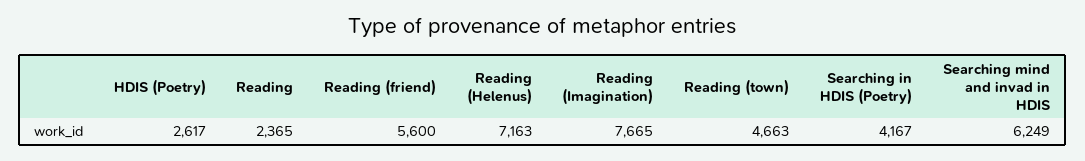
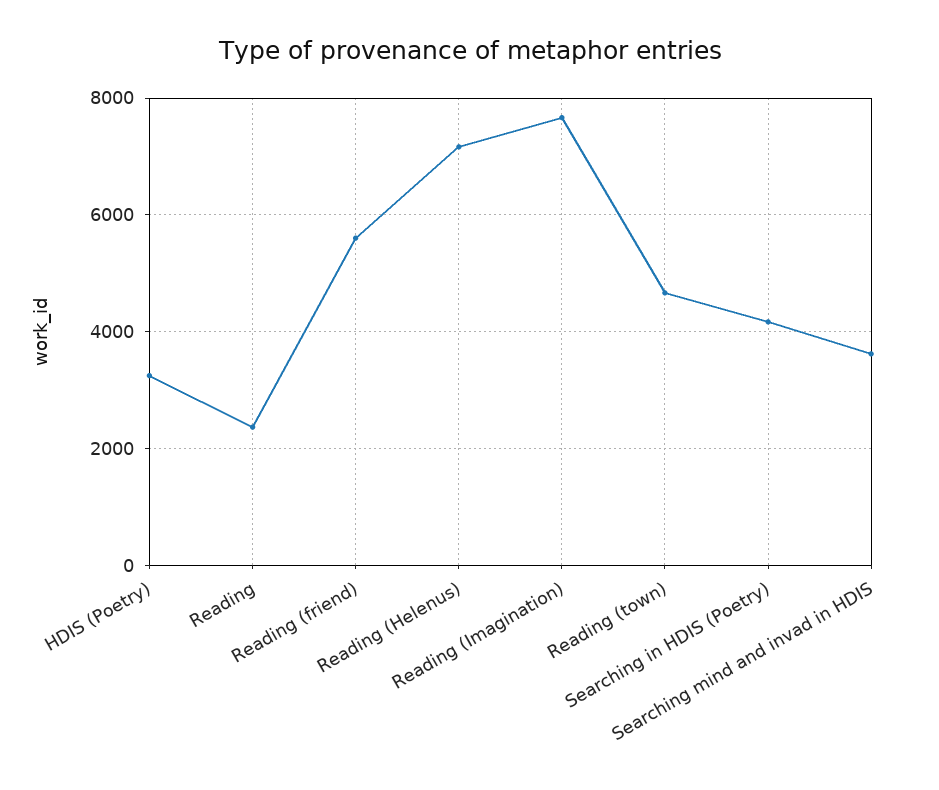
HDIS (Poetry): 2617 -> 3200
Searching mind and invad in HDIS: 6249 -> 3600

